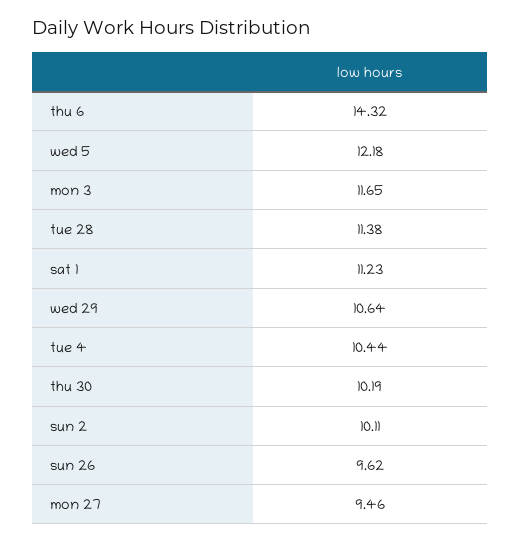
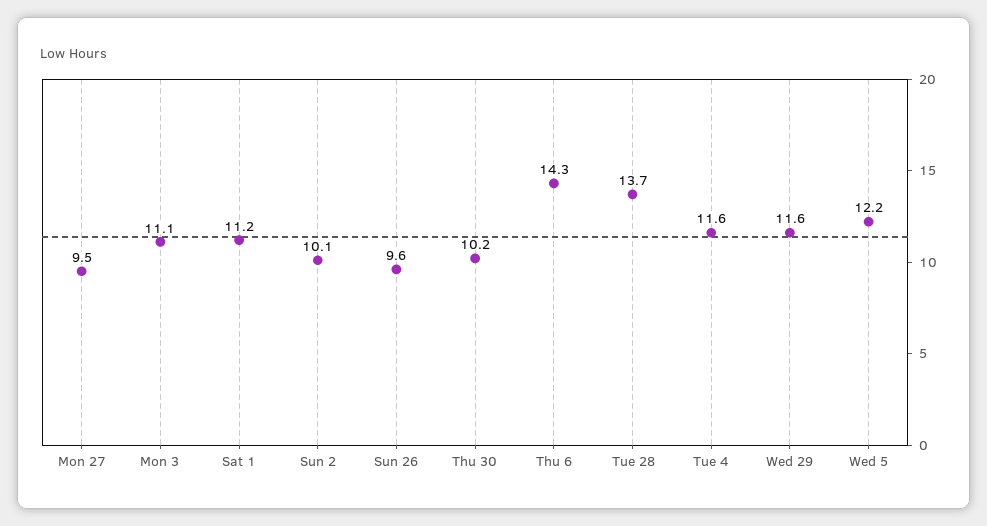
mon 3: 11.65 -> 11.1
tue 28: 11.38 -> 13.7
wed 29: 10.64 -> 11.6
tue 4: 10.44 -> 11.6

